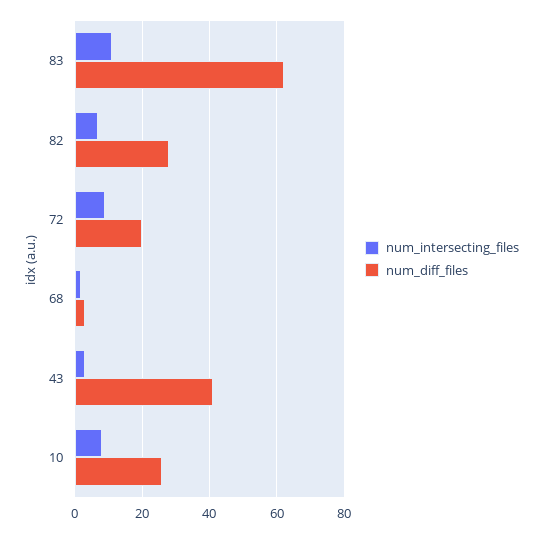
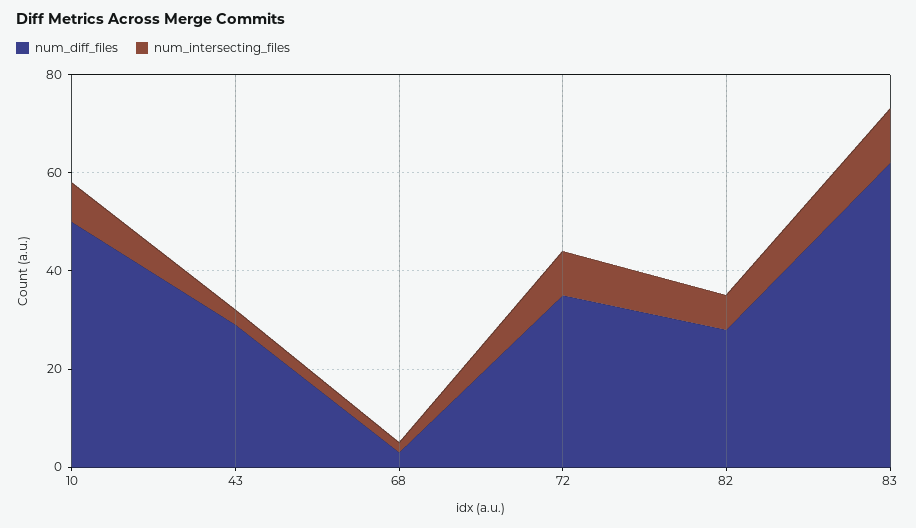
num_diff_files, 72: 20 -> 35
num_diff_files, 43: 40 -> 30
num_diff_files, 10: 25 -> 50

